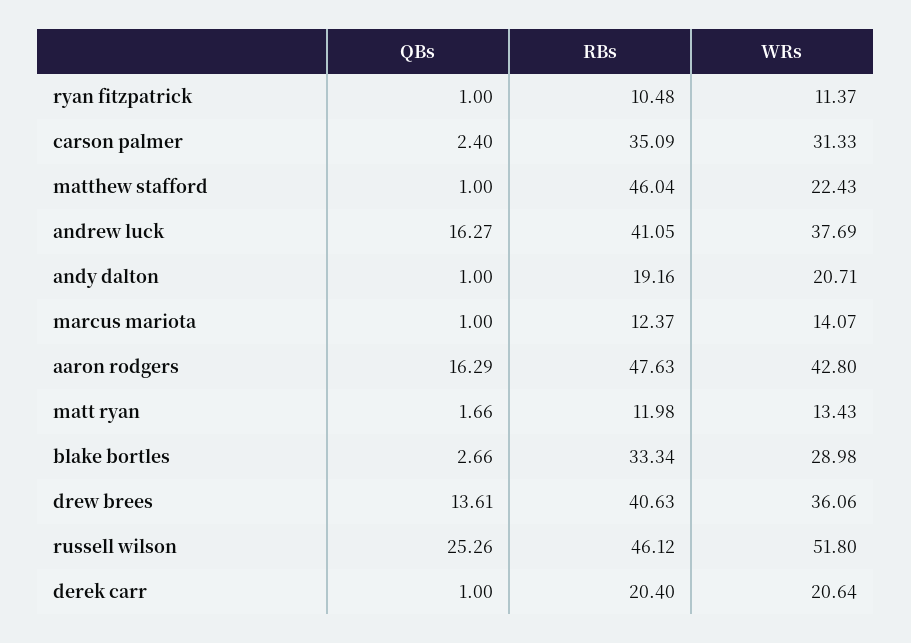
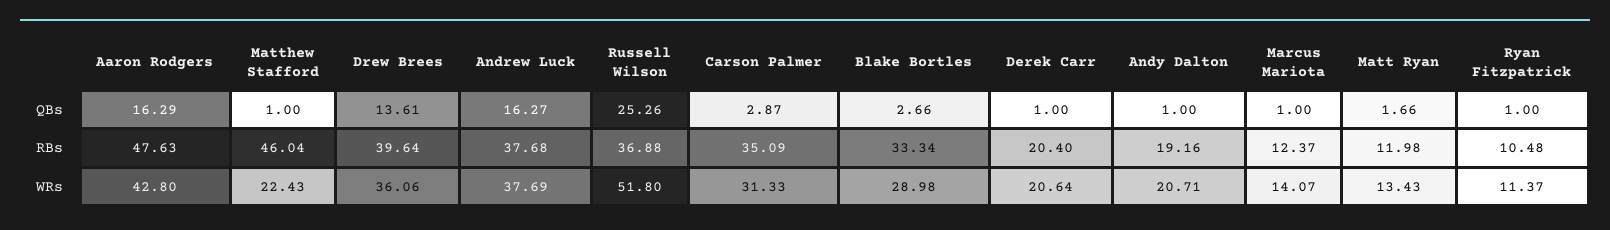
QBs, carson palmer: 2.4 -> 2.87
RBs, andrew luck: 41.05 -> 37.68
RBs, drew brees: 40.63 -> 39.64
RBs, russell wilson: 46.12 -> 36.88

